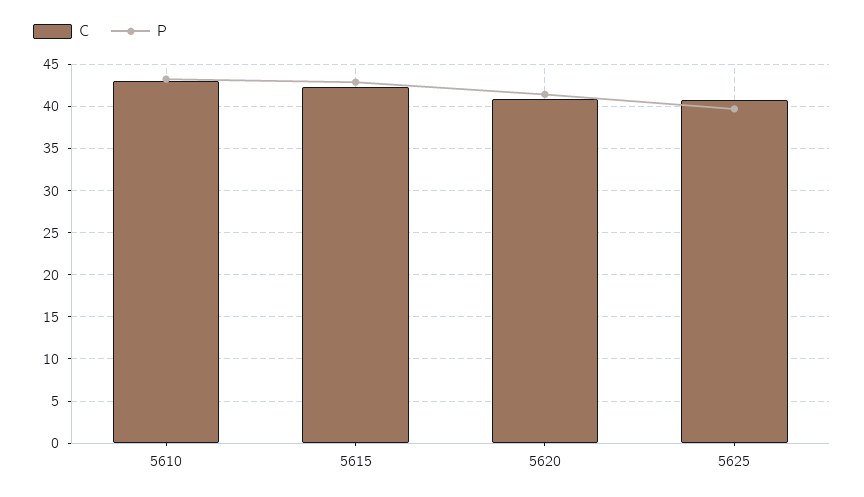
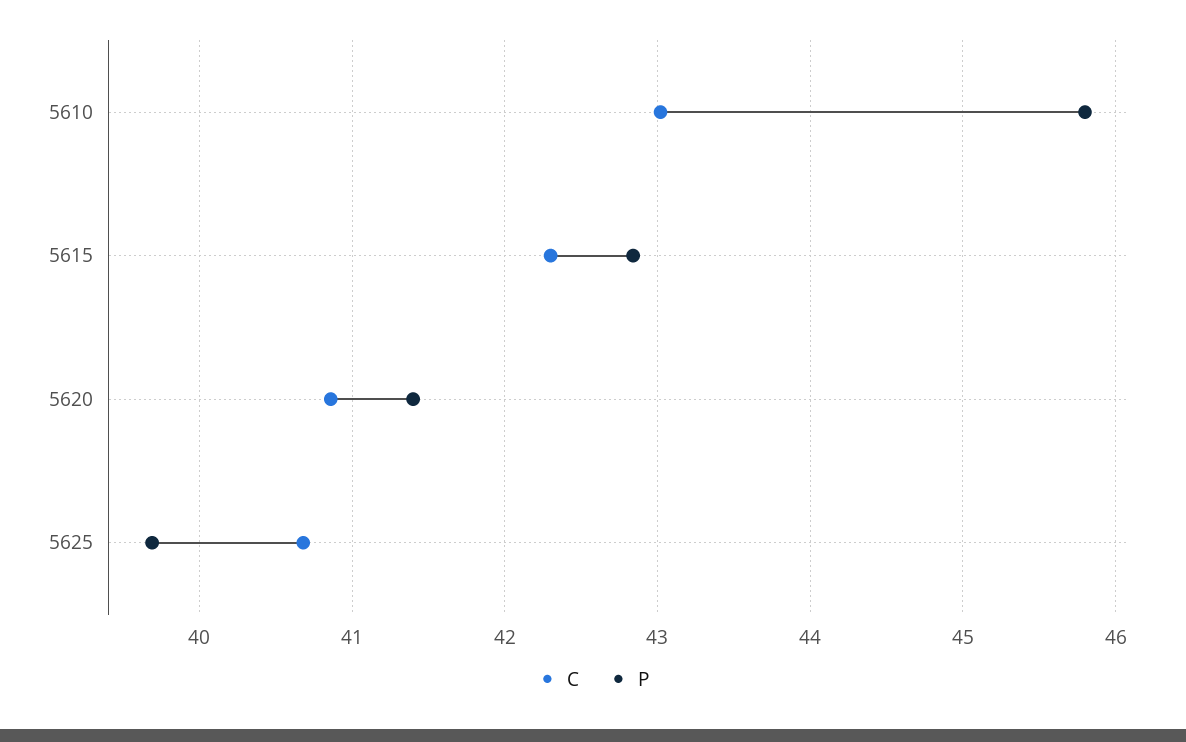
P, 5610: 43 -> 45.8

